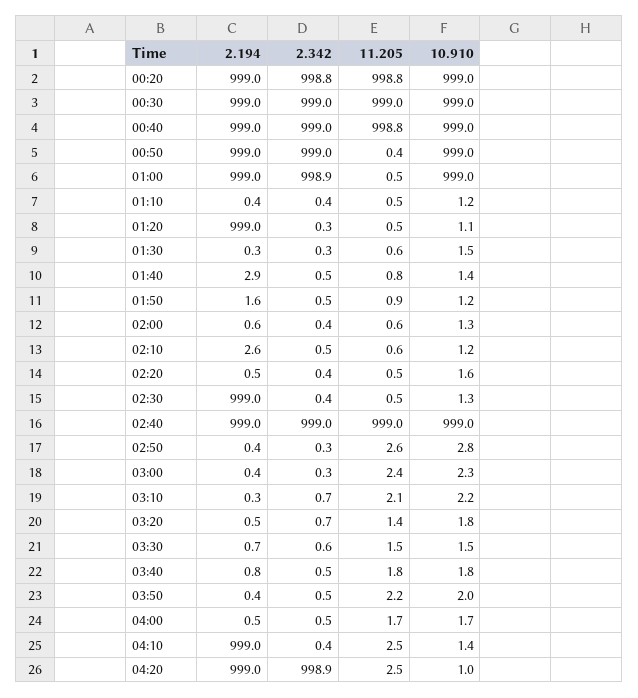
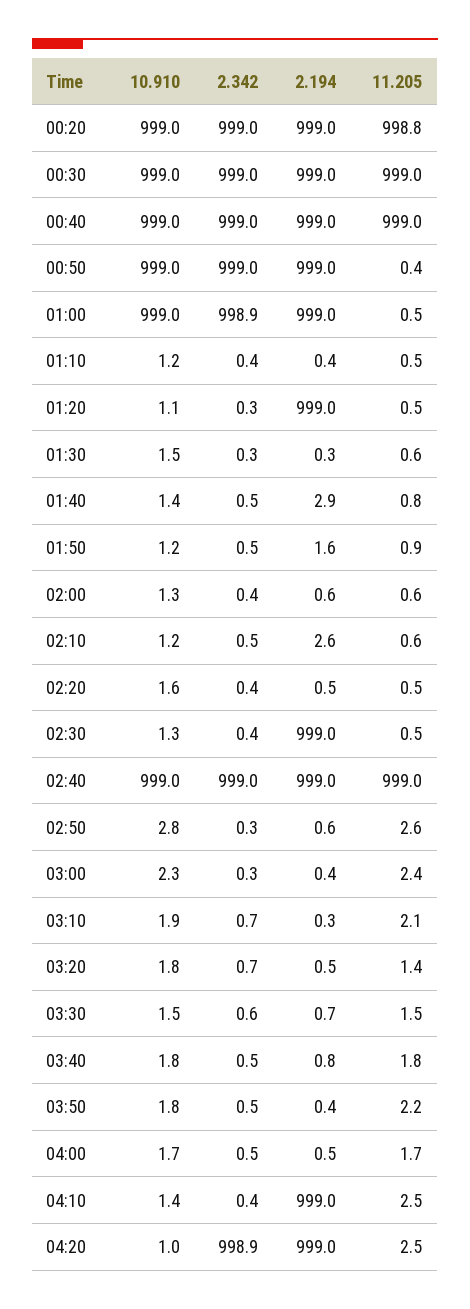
2.342, 00:20: 998.8 -> 999
11.205, 00:40: 998.8 -> 999
2.194, 02:50: 0.4 -> 0.6
10.910, 03:10: 2.2 -> 1.9
10.910, 03:50: 2 -> 1.8

